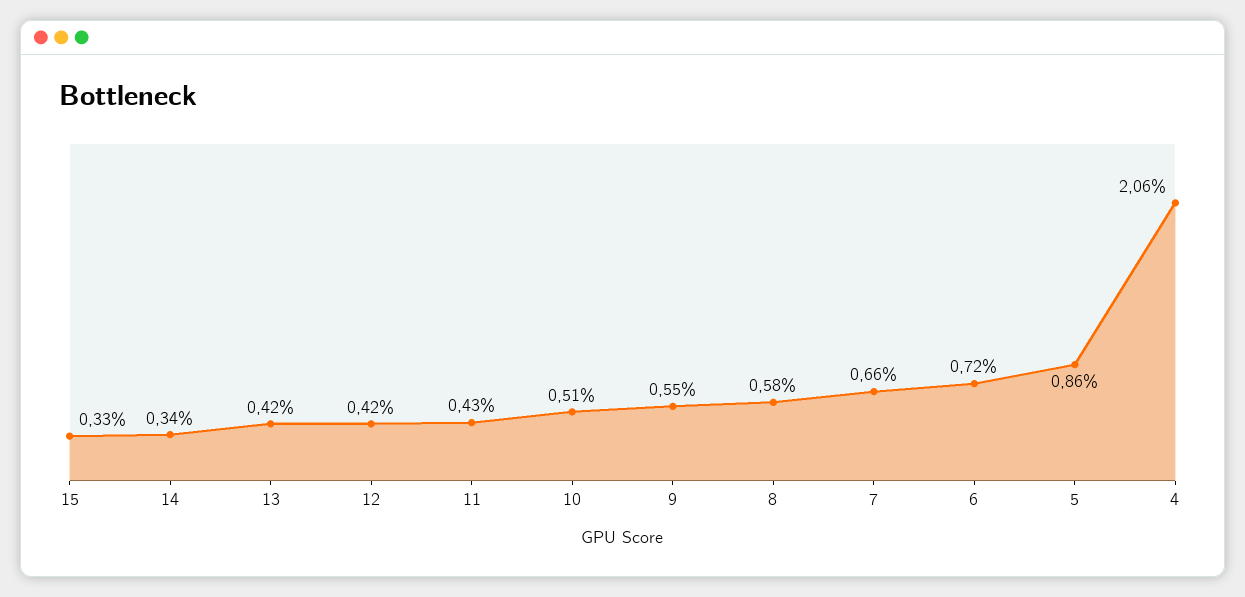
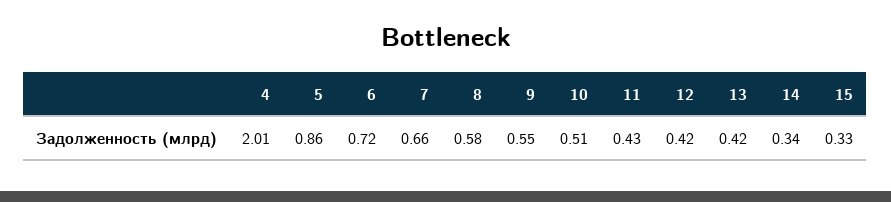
4: 2.06 -> 2.01

